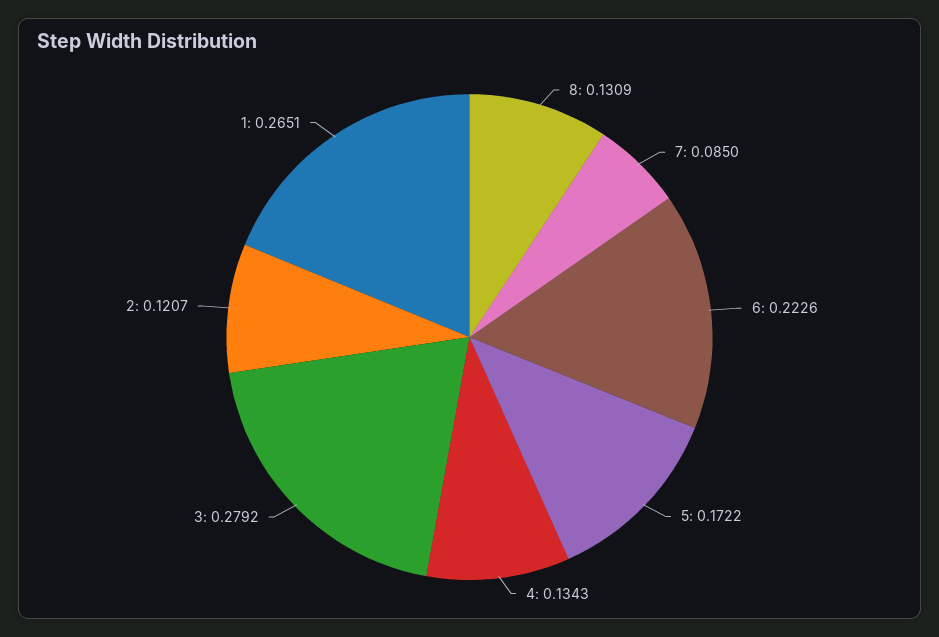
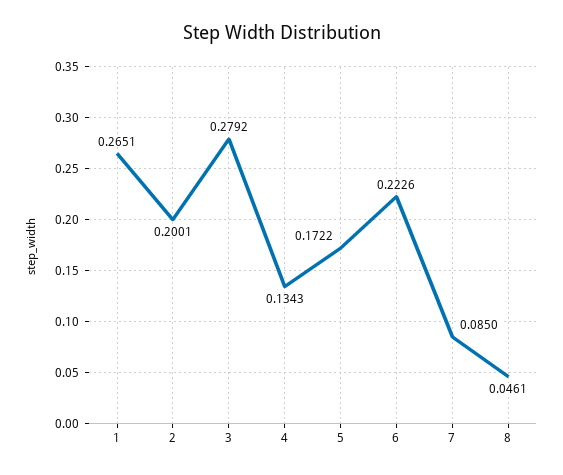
8: 0.1309 -> 0.0461
2: 0.1207 -> 0.2001

